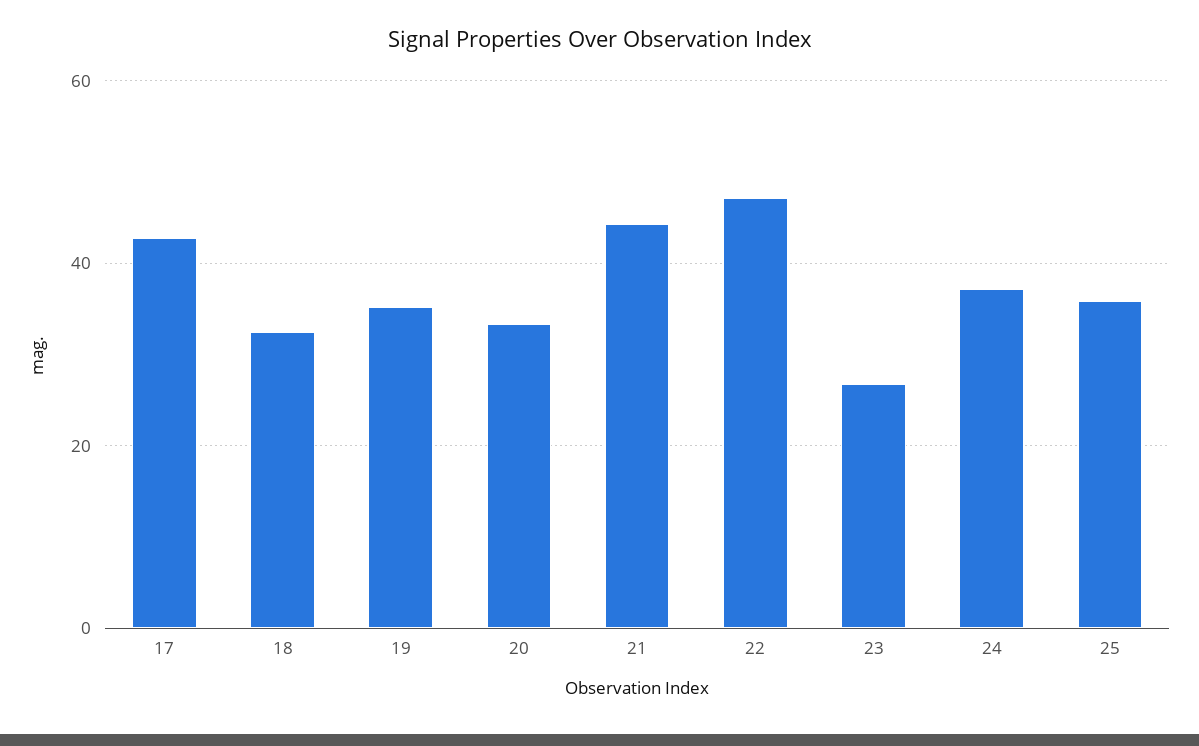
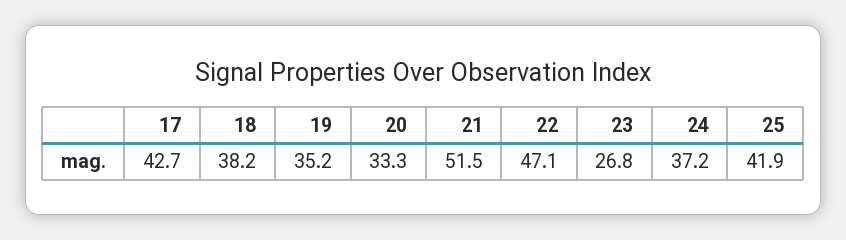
18: 32 -> 38.2
21: 44 -> 51.5
25: 36 -> 41.9

